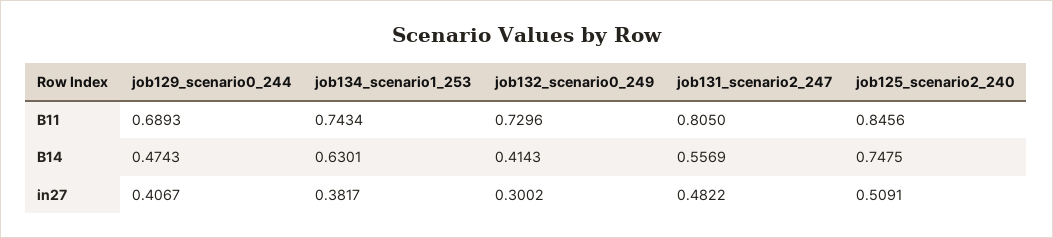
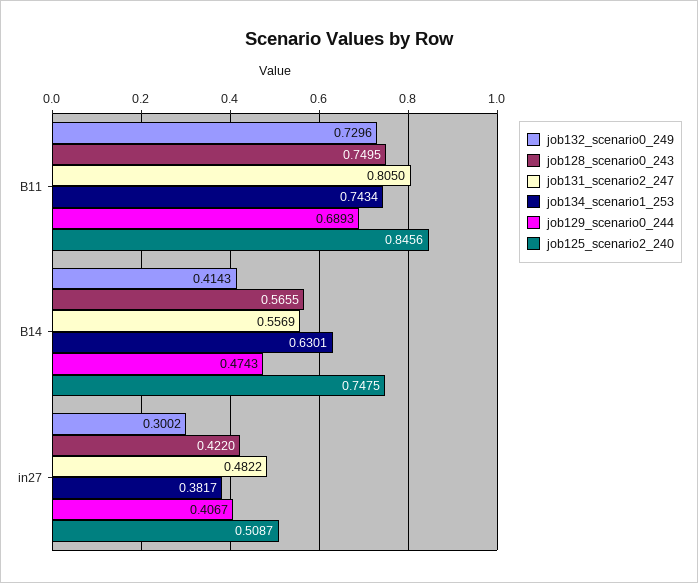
job125_scenario2_240, in27: 0.5091 -> 0.5087
job128_scenario0_243, B11: none -> 0.7495
job128_scenario0_243, B14: none -> 0.5655
job128_scenario0_243, in27: none -> 0.422

